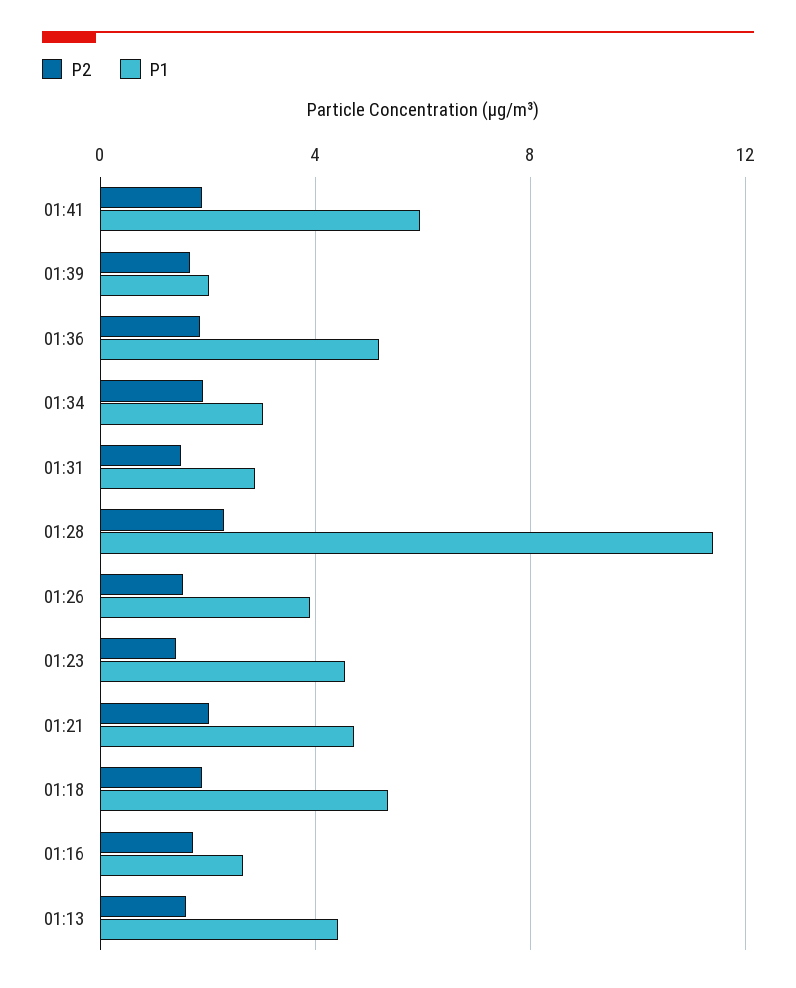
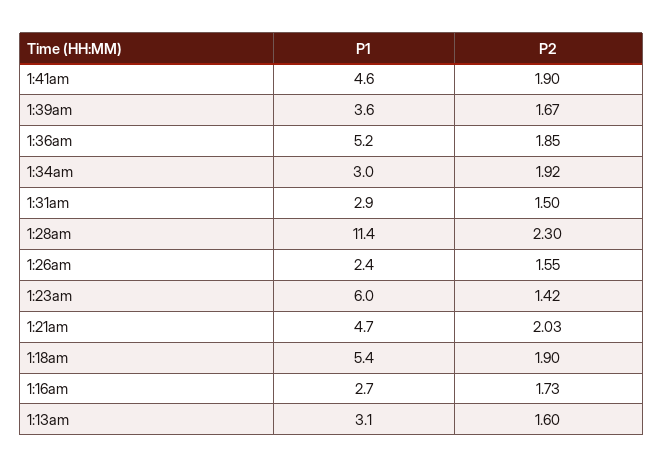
P1, 01:41: 6 -> 4.6
P1, 01:39: 2 -> 3.6
P1, 01:26: 4 -> 2.4
P1, 01:23: 4.5 -> 6
P1, 01:13: 4.5 -> 3.1

